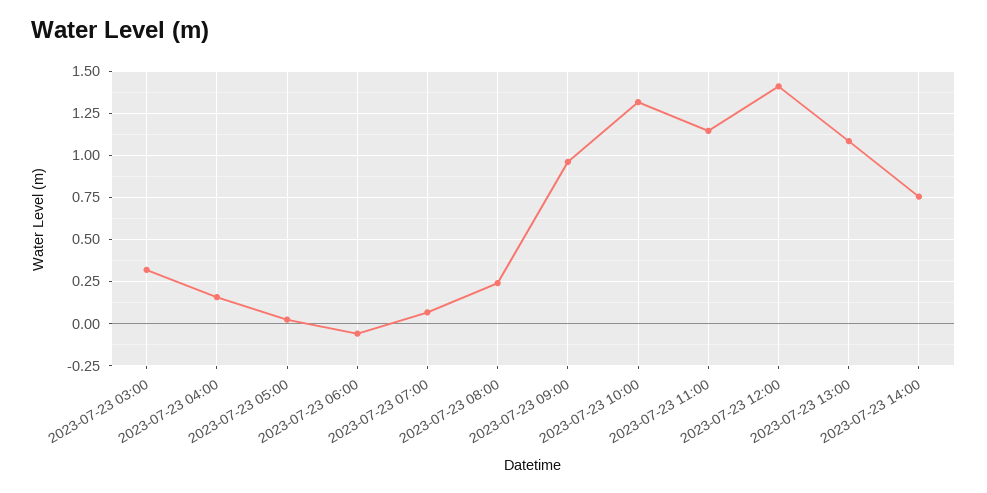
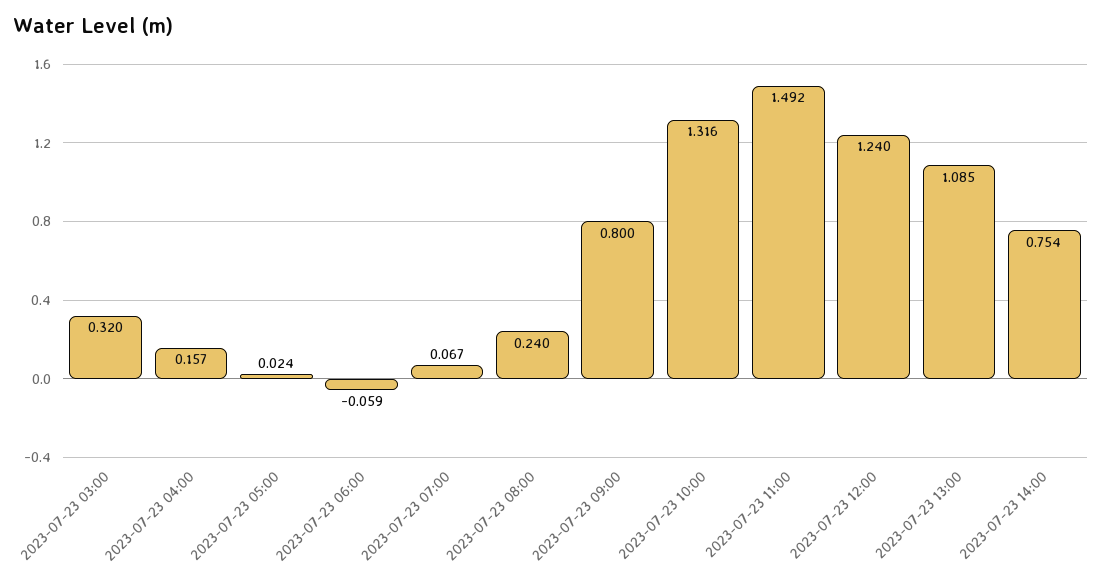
2023-07-23 09:00: 0.95 -> 0.8
2023-07-23 11:00: 1.15 -> 1.492
2023-07-23 12:00: 1.4 -> 1.24

